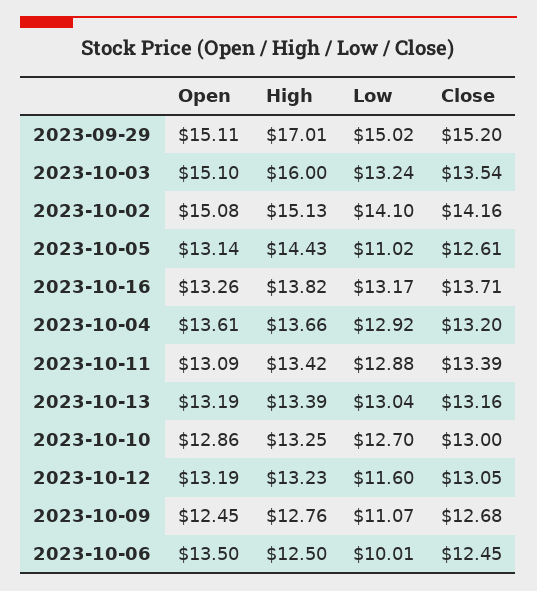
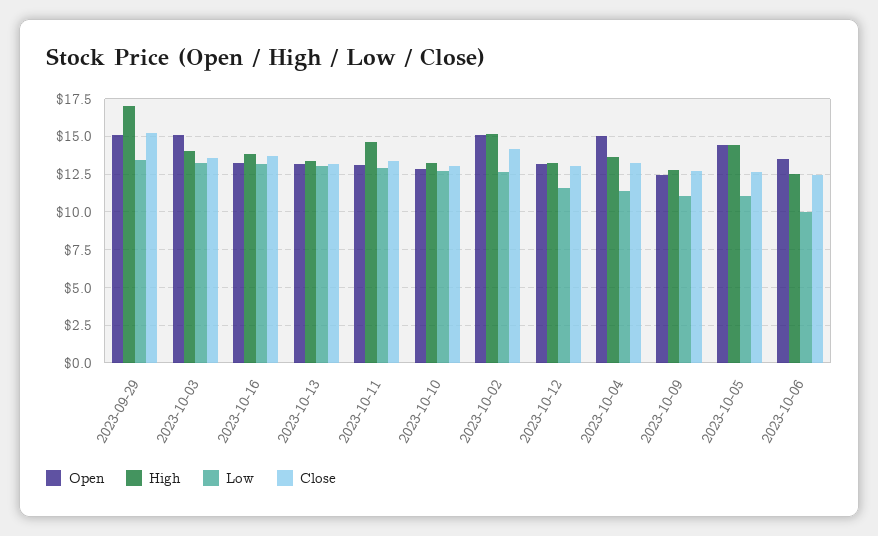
Low, 2023-09-29: 15.02 -> 13.5
High, 2023-10-03: 16 -> 14
Low, 2023-10-02: 14.1 -> 12.5
Open, 2023-10-05: 13.14 -> 14.5
Open, 2023-10-04: 13.61 -> 15
Low, 2023-10-04: 12.92 -> 11.5
High, 2023-10-11: 13.42 -> 14.5

